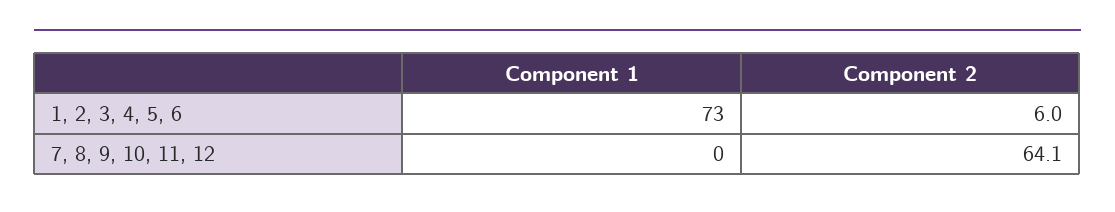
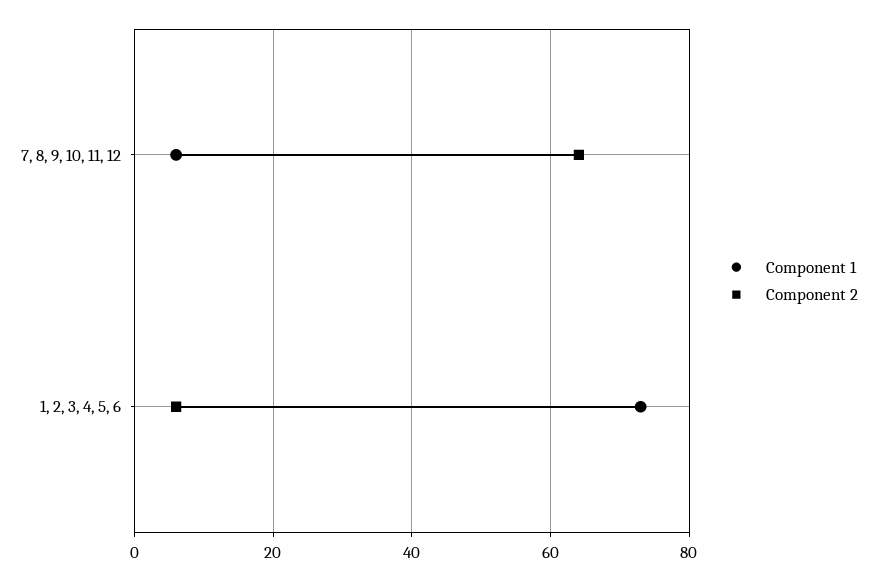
Component 1, 7, 8, 9, 10, 11, 12: 0 -> 6

